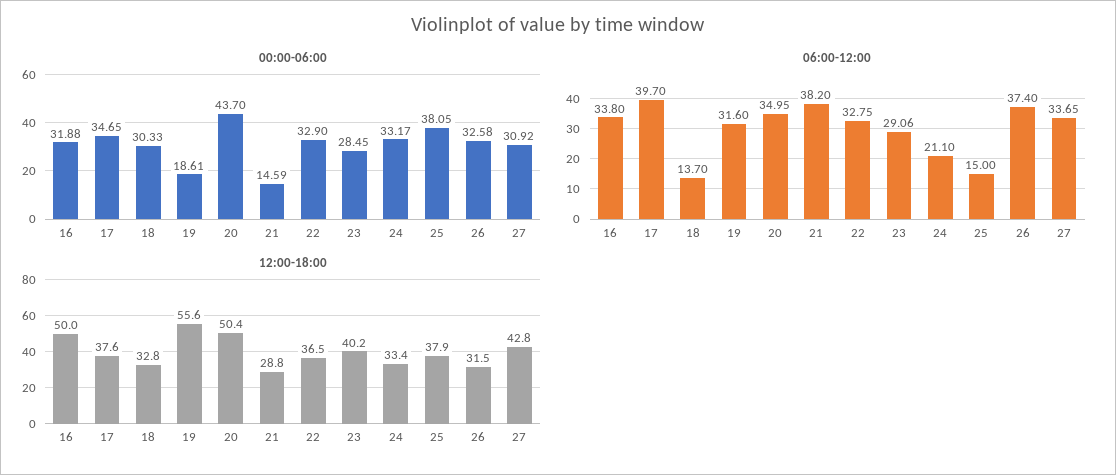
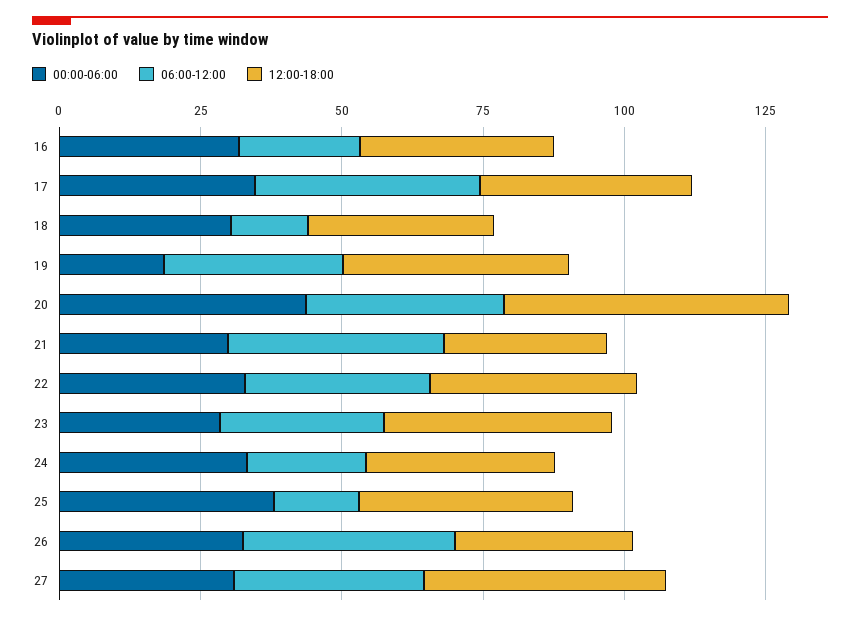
00:00-06:00, 21: 14.59 -> 30
06:00-12:00, 16: 33.8 -> 20
12:00-18:00, 16: 50 -> 35
12:00-18:00, 19: 55.6 -> 40

